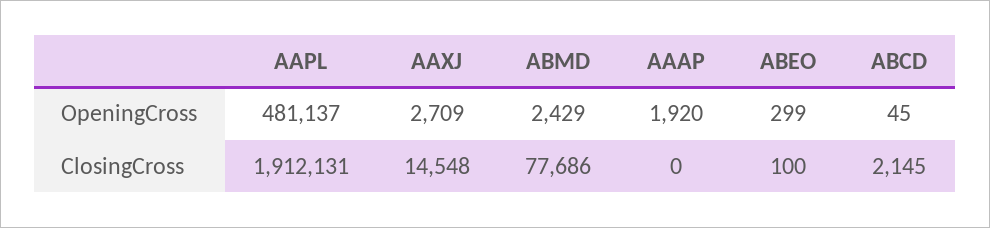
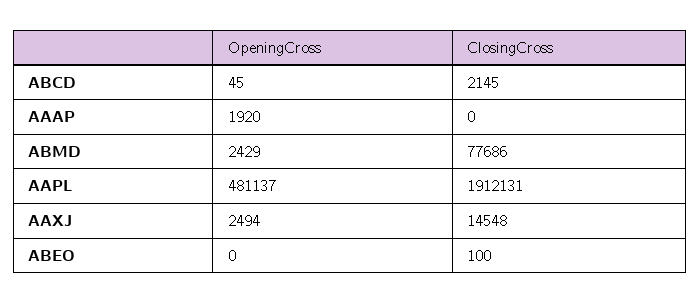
AAXJ, OpeningCross: 2709 -> 2494
ABEO, OpeningCross: 299 -> 0

